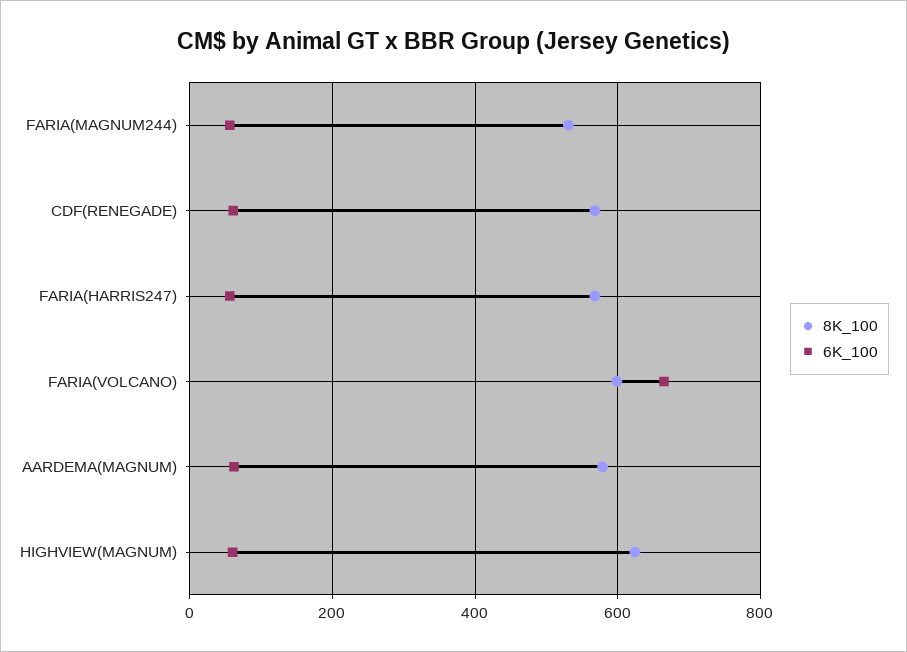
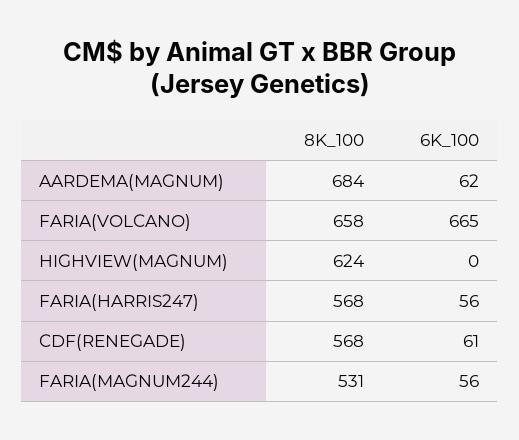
8K_100, FARIA(VOLCANO): 600 -> 658
8K_100, AARDEMA(MAGNUM): 580 -> 684
6K_100, HIGHVIEW(MAGNUM): 60 -> 0

